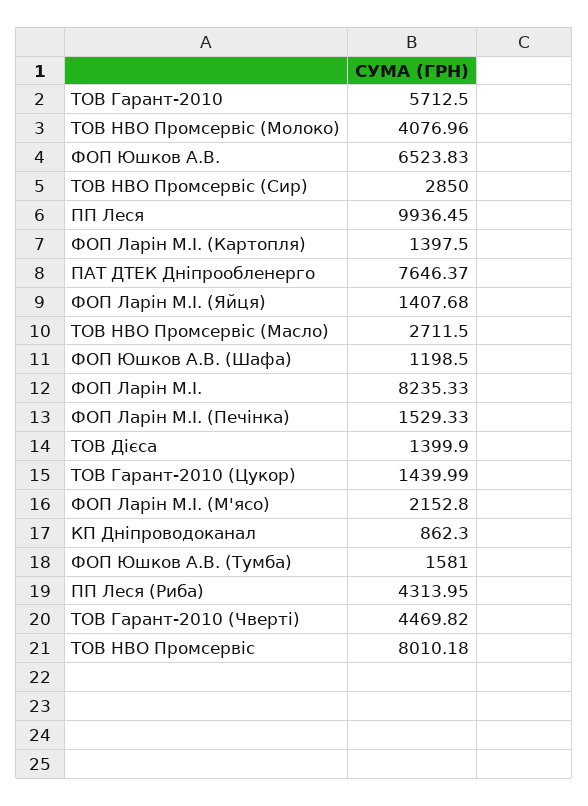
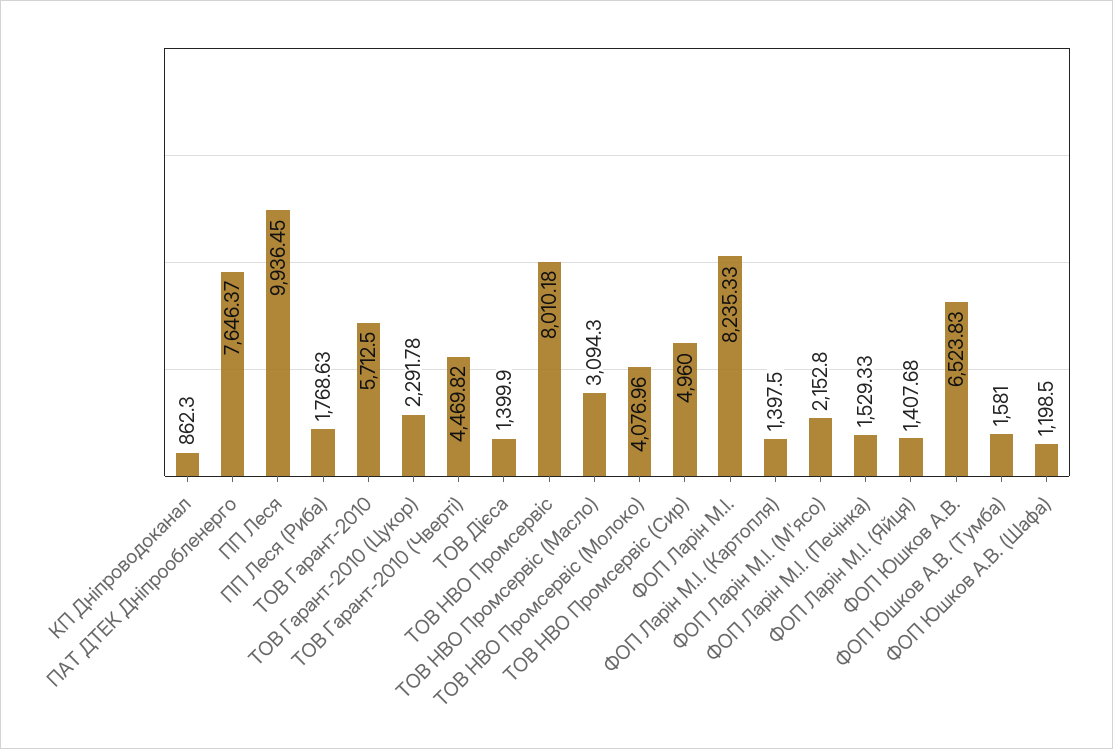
ТОВ НВО Промсервіс (Сир): 2850 -> 4960
ТОВ НВО Промсервіс (Масло): 2711.5 -> 3094.3
ТОВ Гарант-2010 (Цукор): 1439.99 -> 2291.78
ПП Леся (Риба): 4313.95 -> 1768.63

